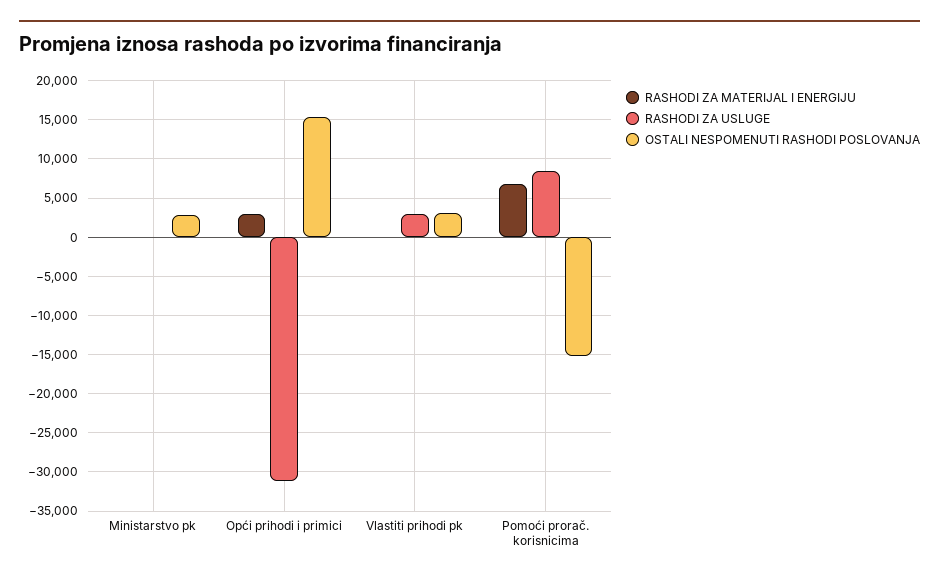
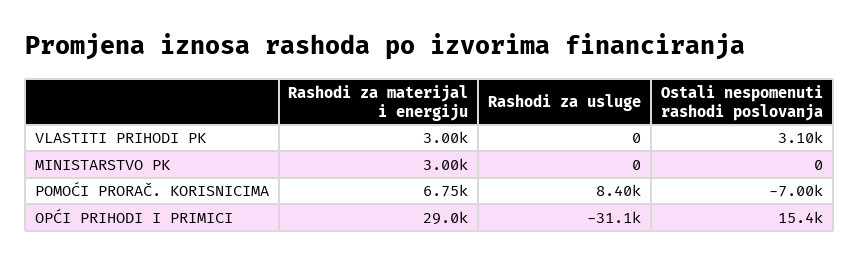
RASHODI ZA MATERIJAL I ENERGIJU, Ministarstvo pk: 0 -> 3000
OSTALI NESPOMENUTI RASHODI POSLOVANJA, Ministarstvo pk: 3000 -> 0
RASHODI ZA MATERIJAL I ENERGIJU, Opći prihodi i primici: 3000 -> 29000
RASHODI ZA MATERIJAL I ENERGIJU, Vlastiti prihodi pk: 0 -> 3000
RASHODI ZA USLUGE, Vlastiti prihodi pk: 3000 -> 0
OSTALI NESPOMENUTI RASHODI POSLOVANJA, Pomoći prorač. korisnicima: -15000 -> -7000

